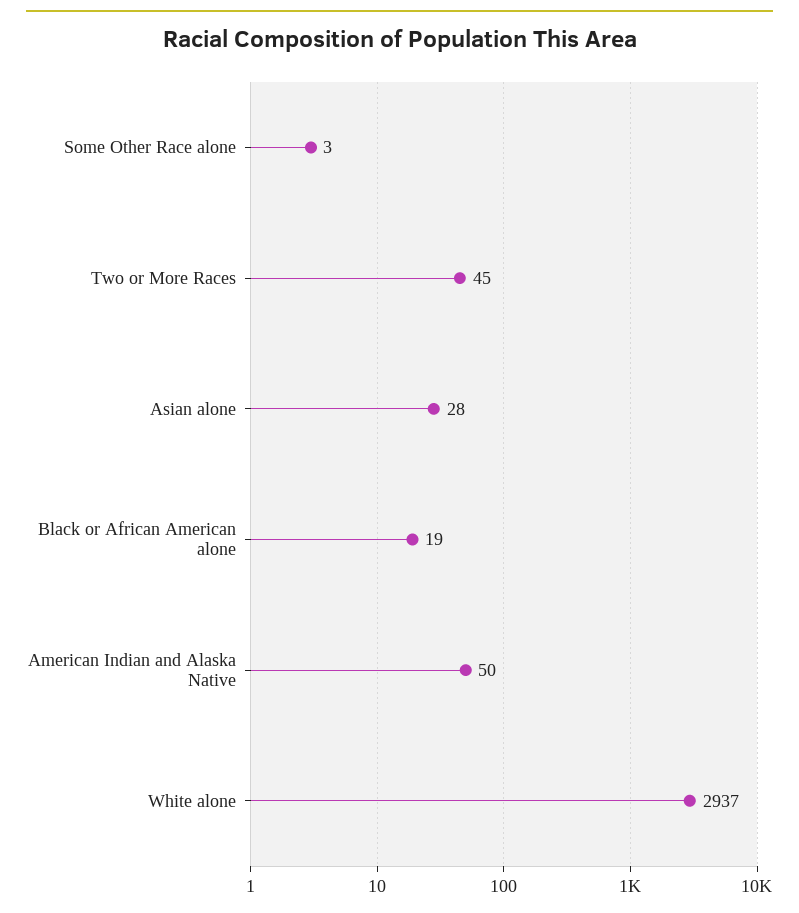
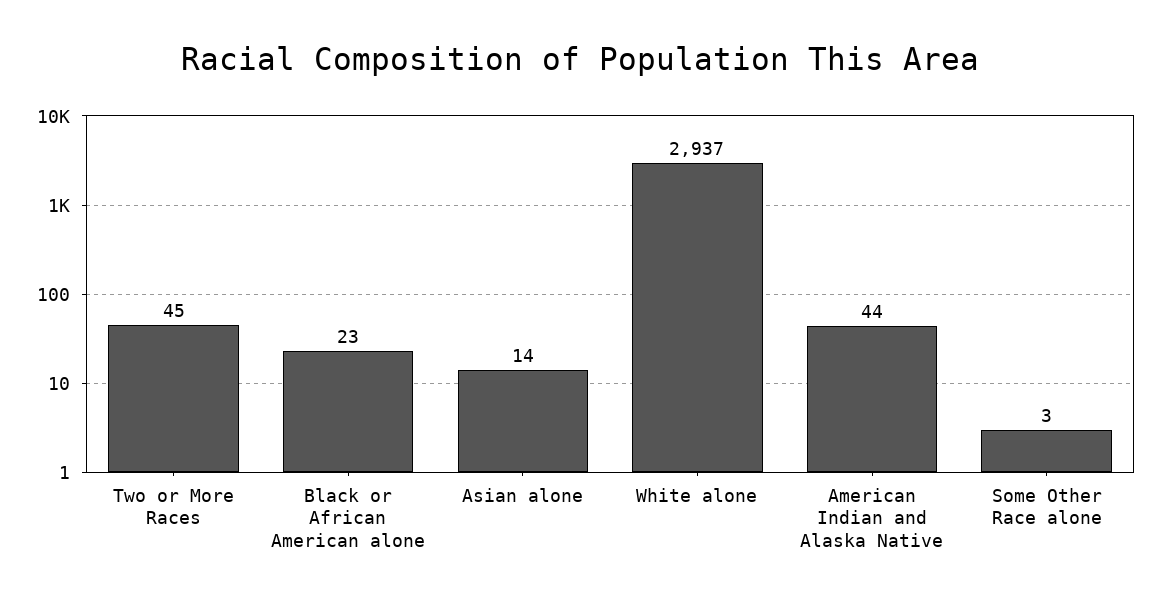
Asian alone: 28 -> 14
Black or African American alone: 19 -> 23
American Indian and Alaska Native: 50 -> 44

